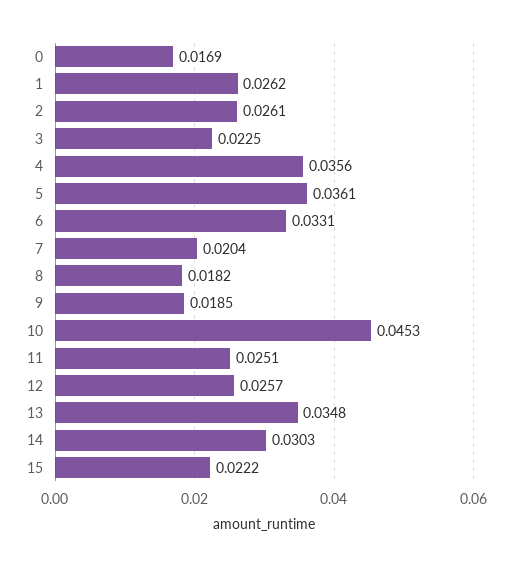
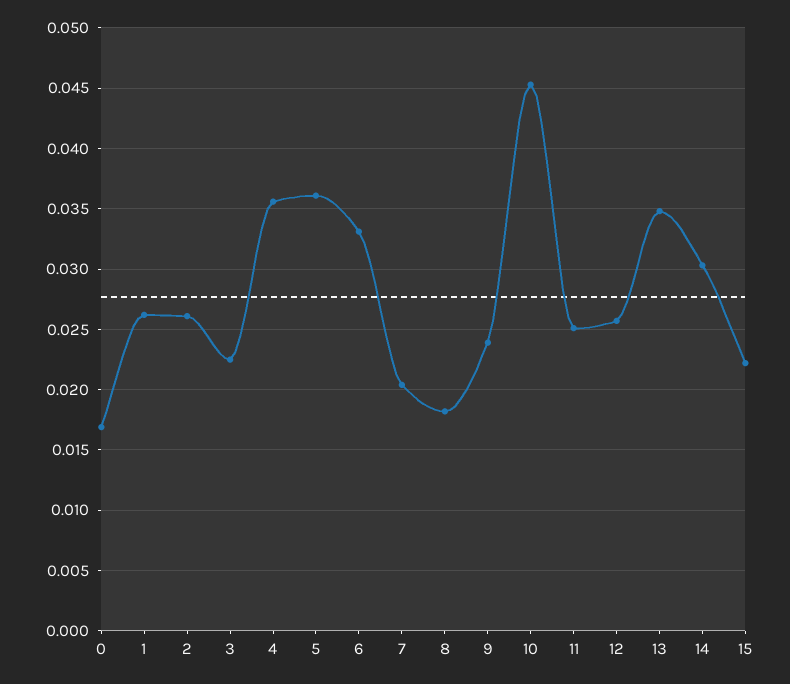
9: 0.0185 -> 0.024

